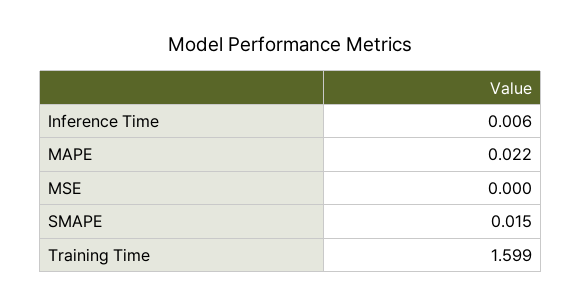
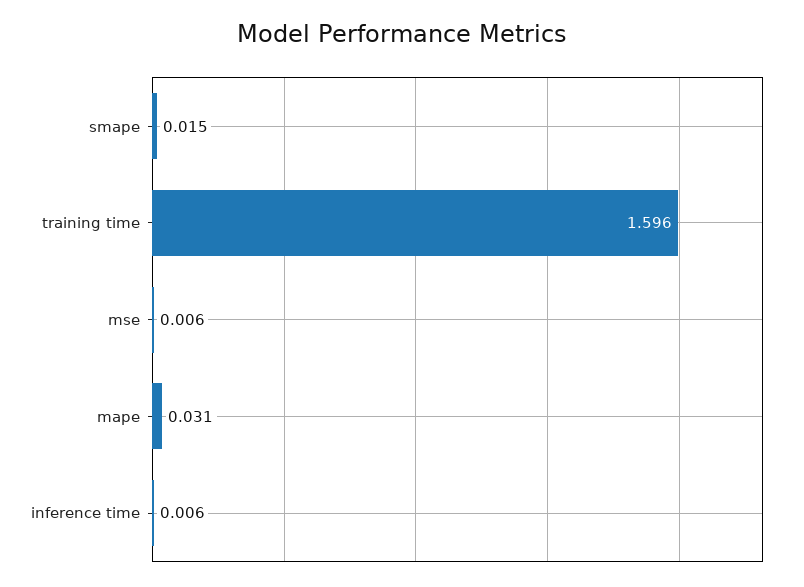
MAPE: 0.022 -> 0.031
MSE: 0 -> 0.006
Training Time: 1.599 -> 1.596

